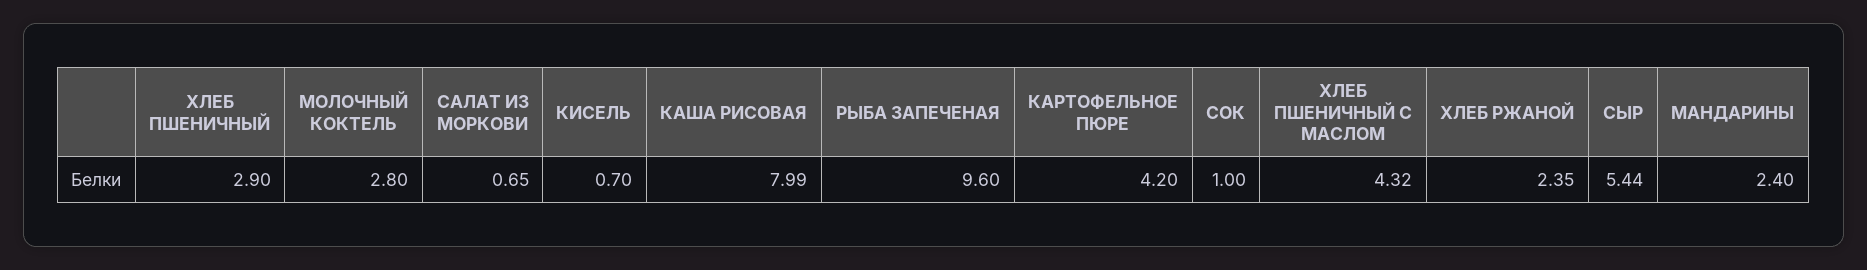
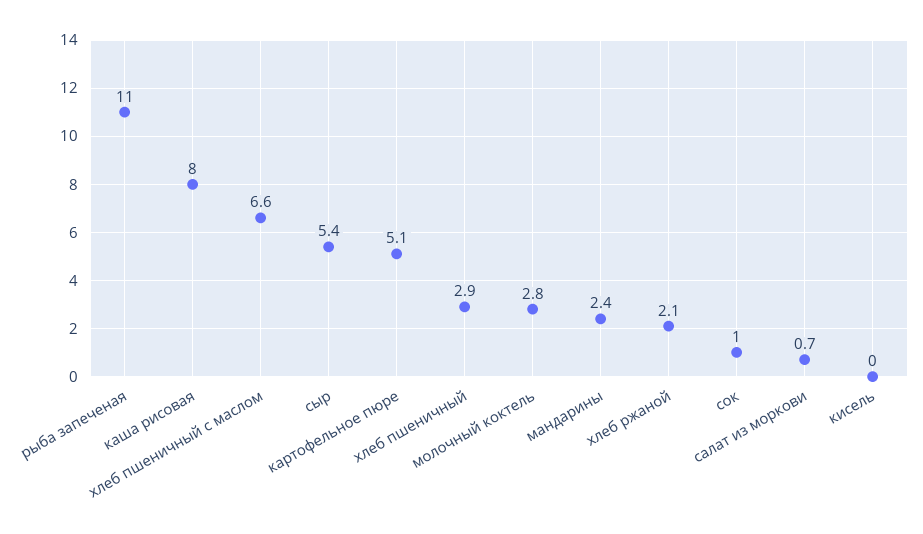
КИСЕЛЬ: 0.7 -> 0
РЫБА ЗАПЕЧЕНАЯ: 9.6 -> 11
КАРТОФЕЛЬНОЕ ПЮРЕ: 4.2 -> 5.1
ХЛЕБ ПШЕНИЧНЫЙ С МАСЛОМ: 4.32 -> 6.6
ХЛЕБ РЖАНОЙ: 2.35 -> 2.1

